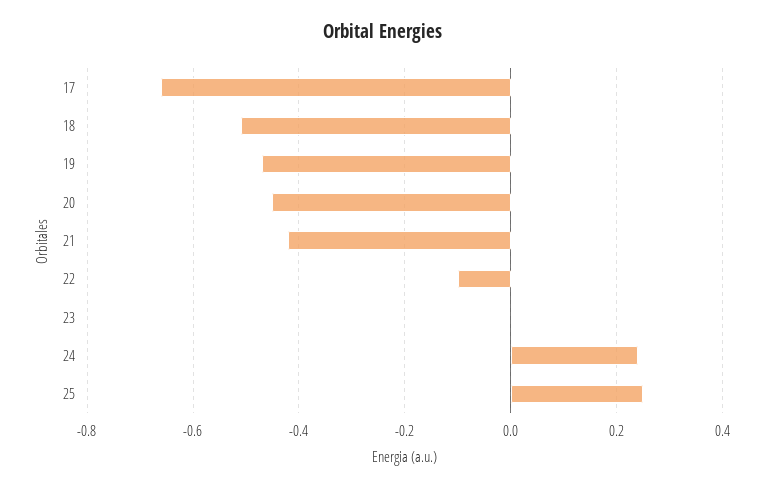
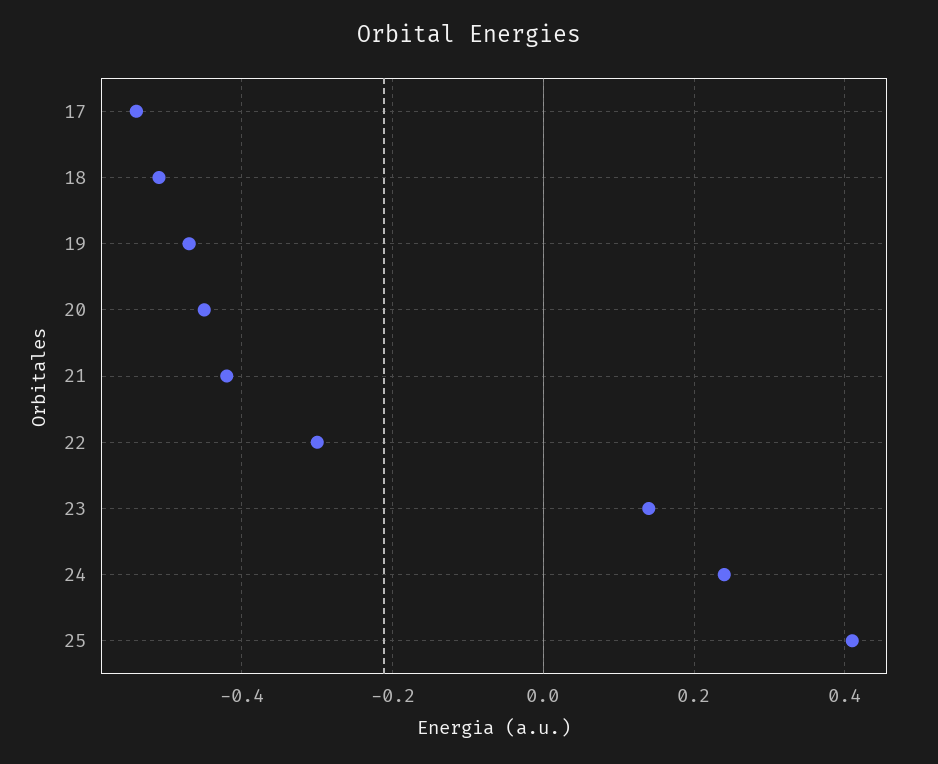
17: -0.65 -> -0.55
22: -0.1 -> -0.3
23: 0 -> 0.15
25: 0.25 -> 0.4

